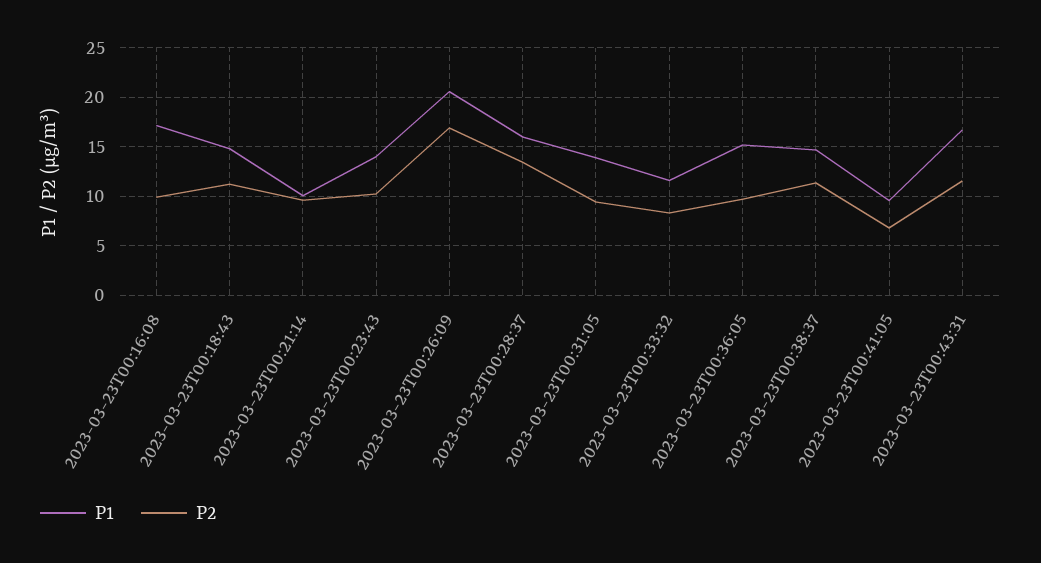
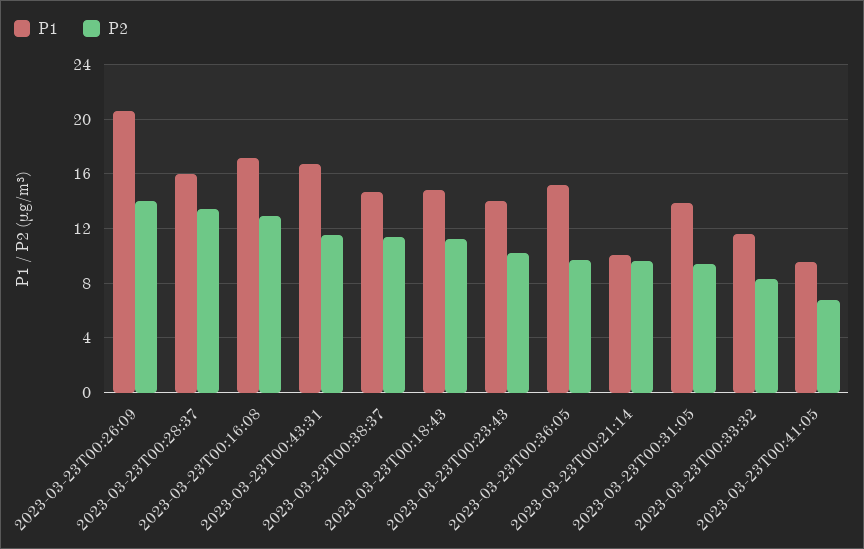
P2, 2023-03-23T00:16:08: 10 -> 13
P2, 2023-03-23T00:26:09: 17 -> 14

